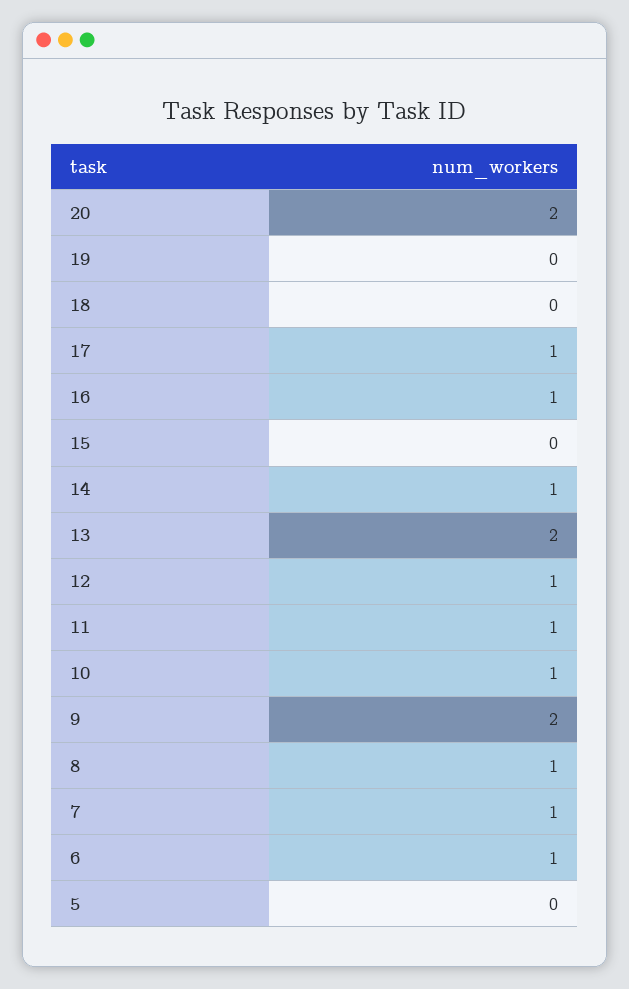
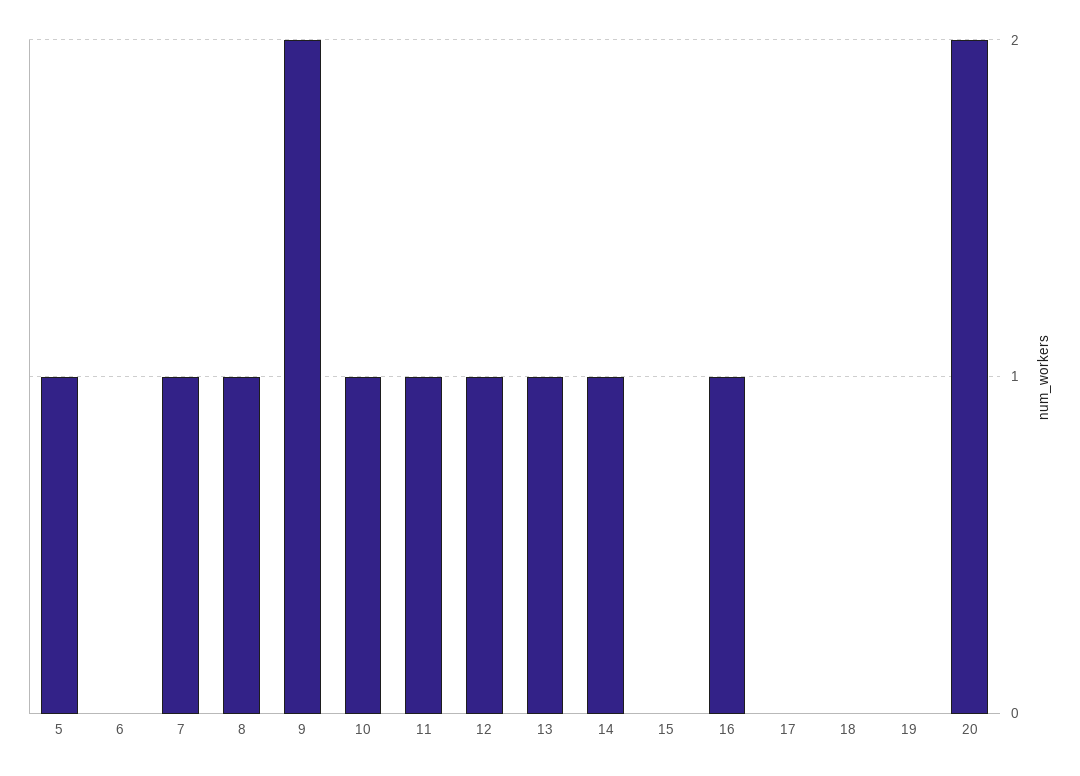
17: 1 -> 0
13: 2 -> 1
6: 1 -> 0
5: 0 -> 1

